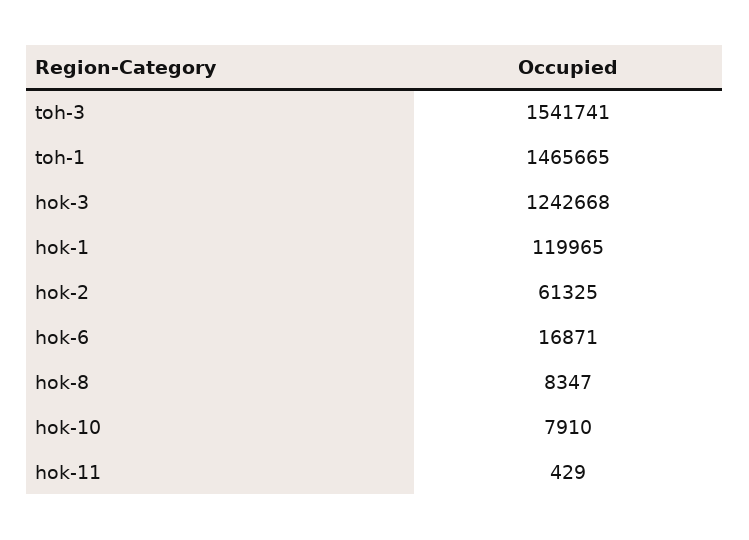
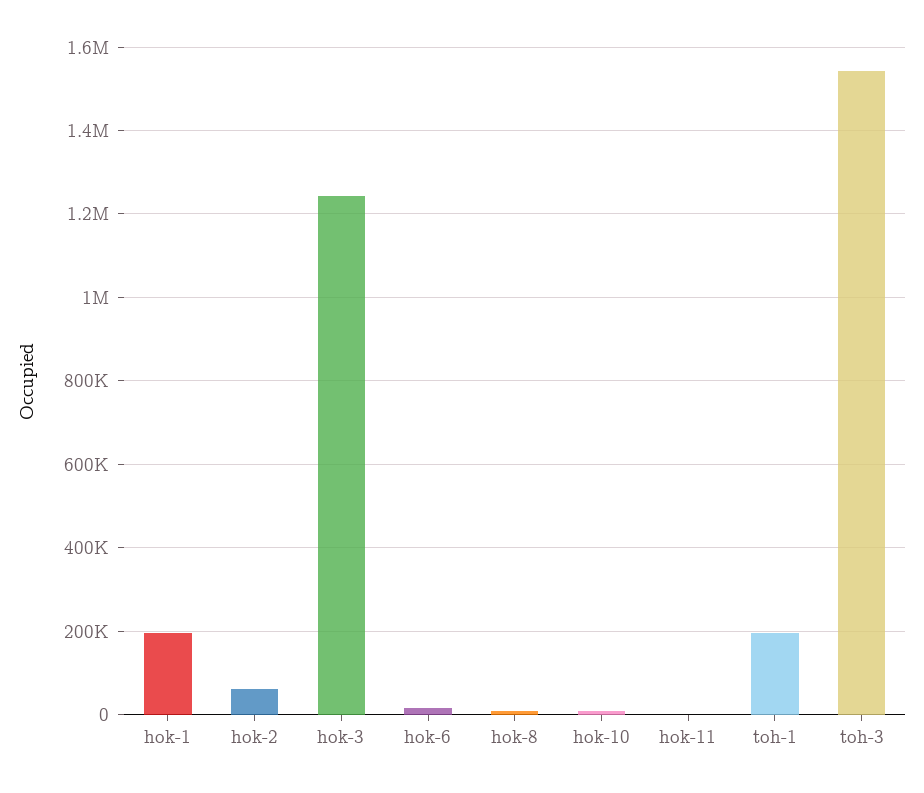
toh-1: 1465665 -> 200000
hok-1: 119965 -> 200000

